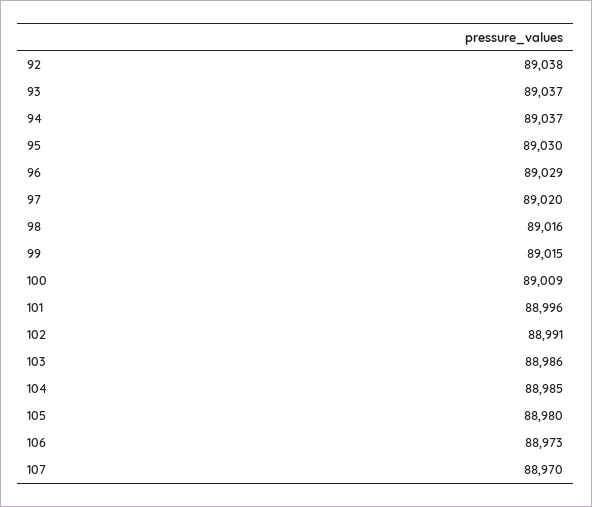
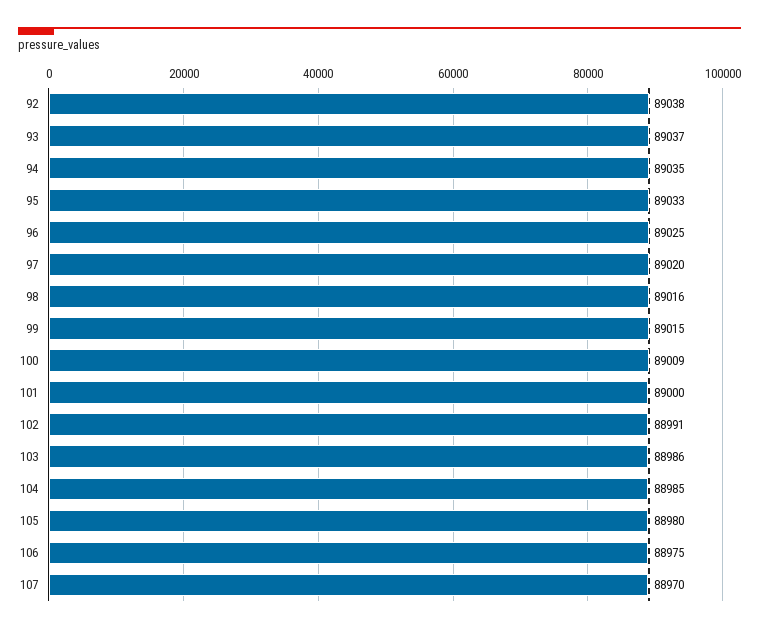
94: 89037 -> 89035
95: 89030 -> 89033
96: 89029 -> 89025
101: 88996 -> 89000
106: 88973 -> 88975

